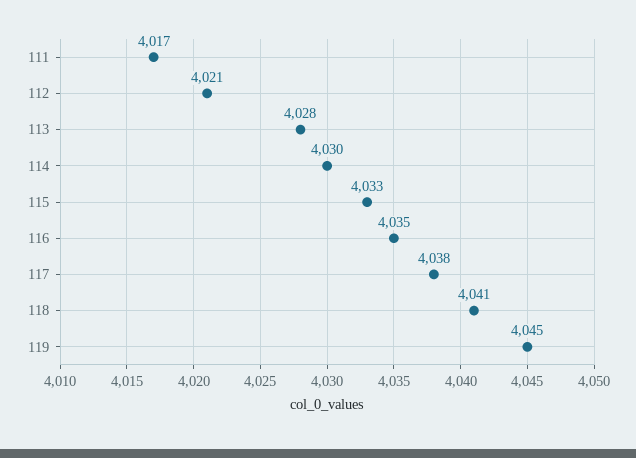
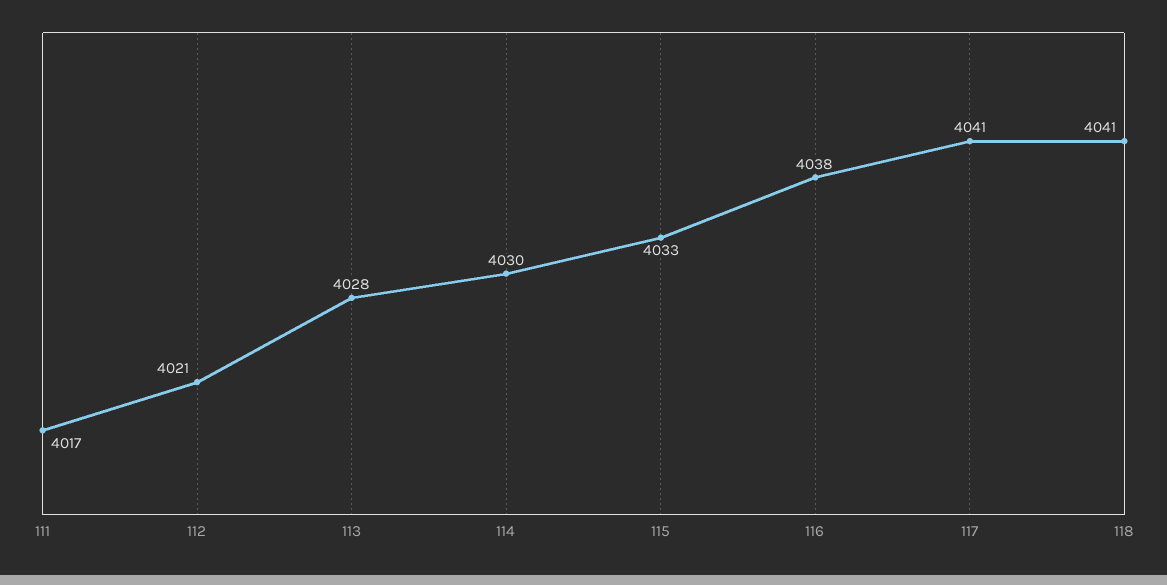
116: 4035 -> 4038
117: 4038 -> 4041
119: 4045 -> none

